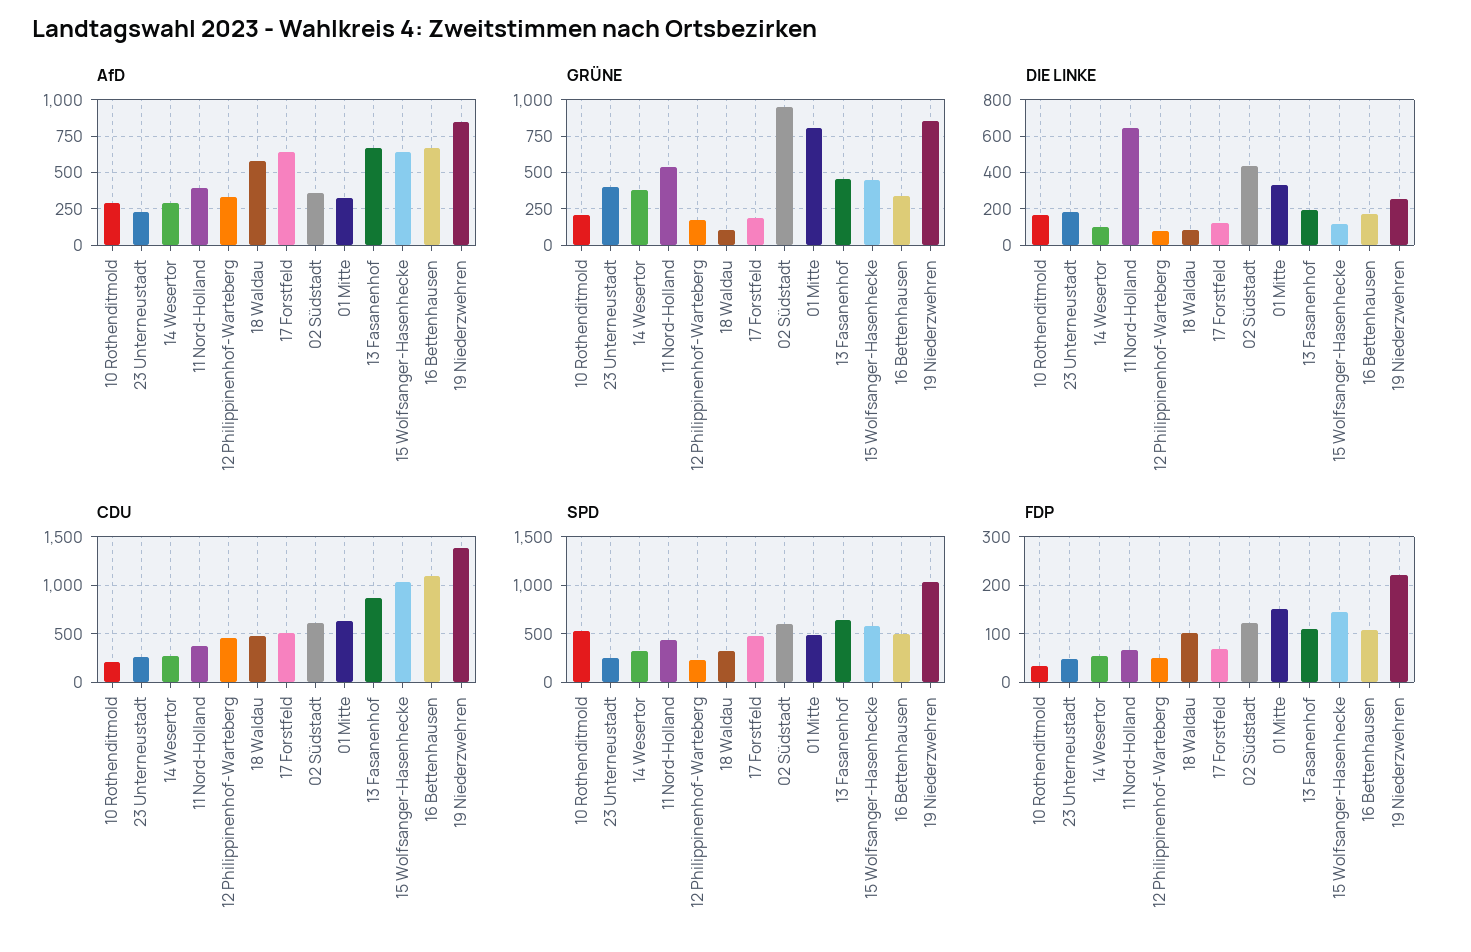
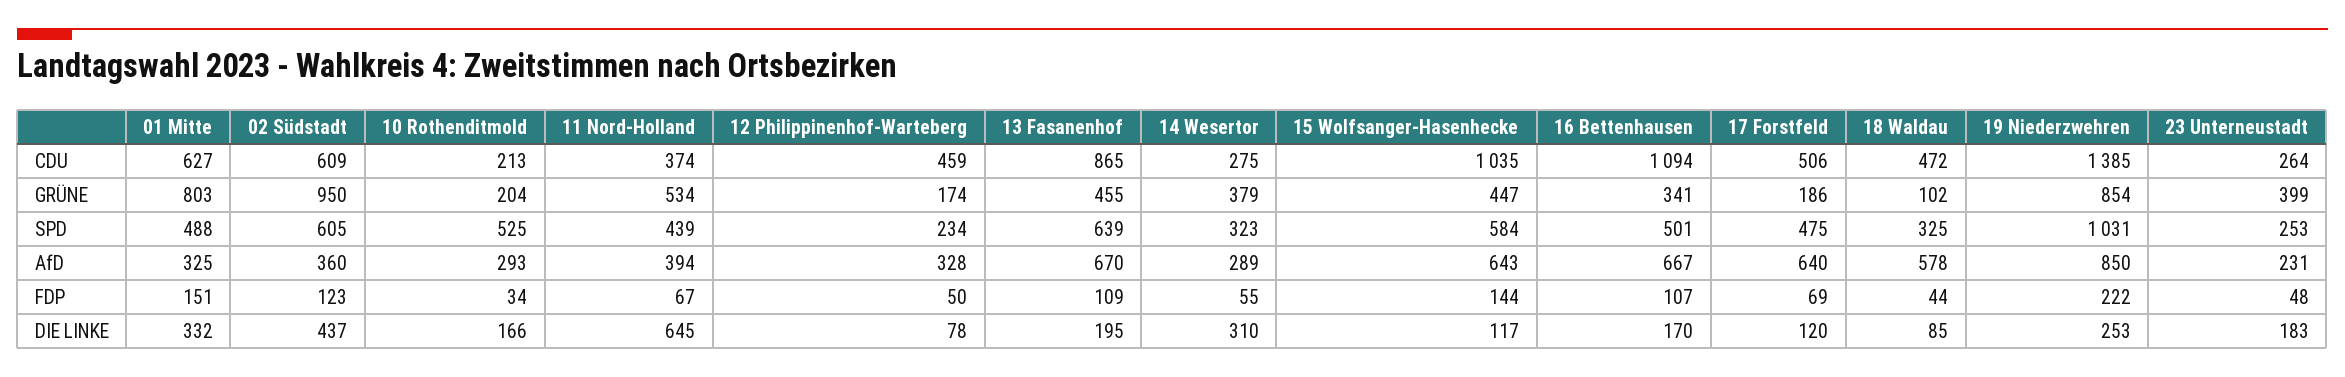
DIE LINKE, 14 Wesertor: 100 -> 310
FDP, 18 Waldau: 100 -> 44

